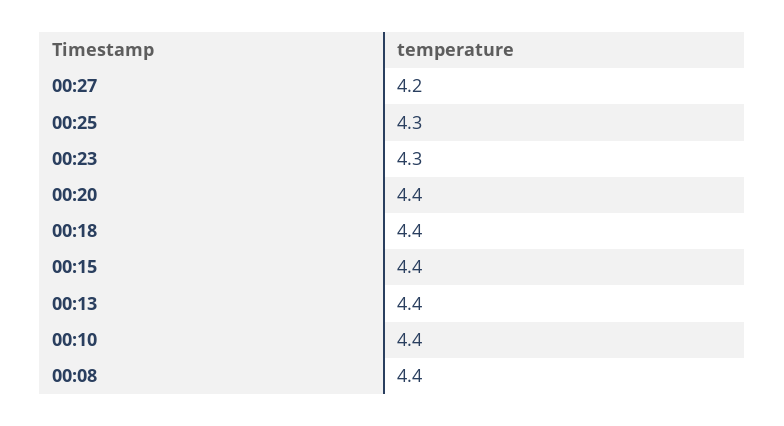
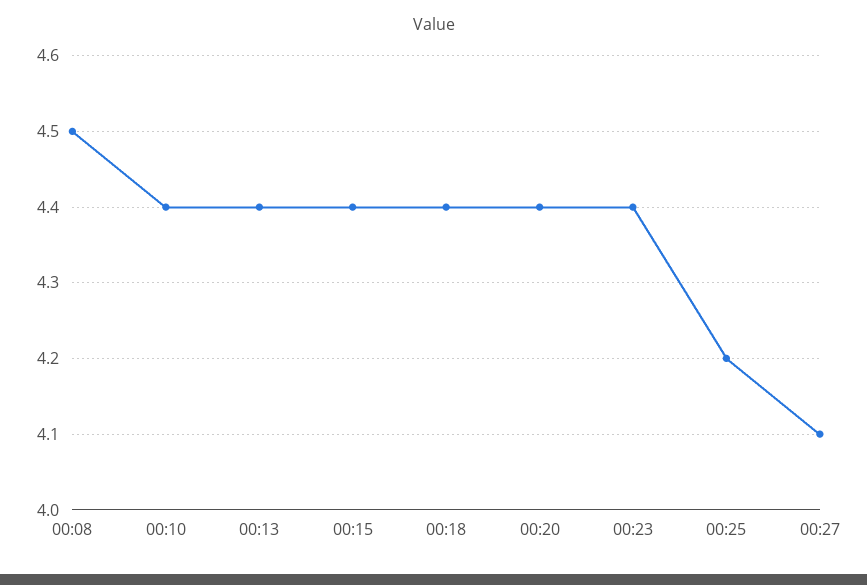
00:27: 4.2 -> 4.1
00:25: 4.3 -> 4.2
00:23: 4.3 -> 4.4
00:08: 4.4 -> 4.5

